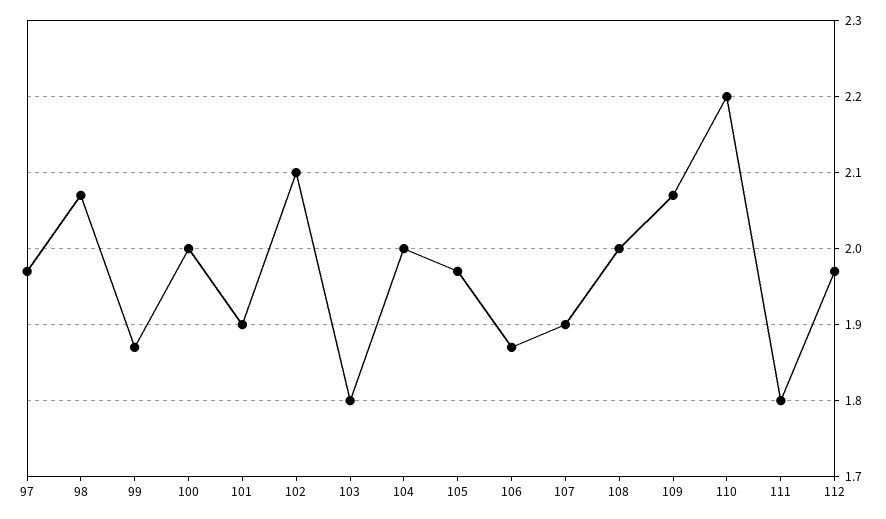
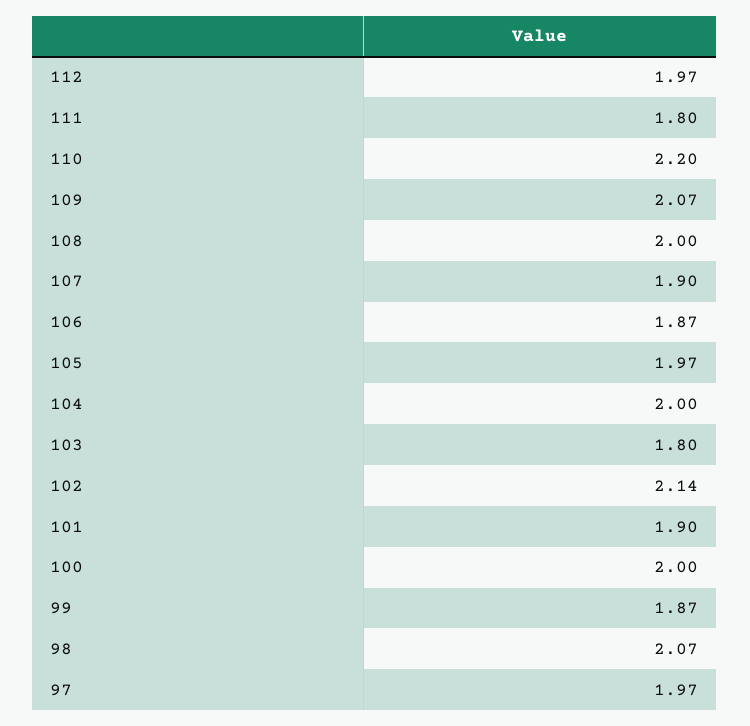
102: 2.1 -> 2.14

